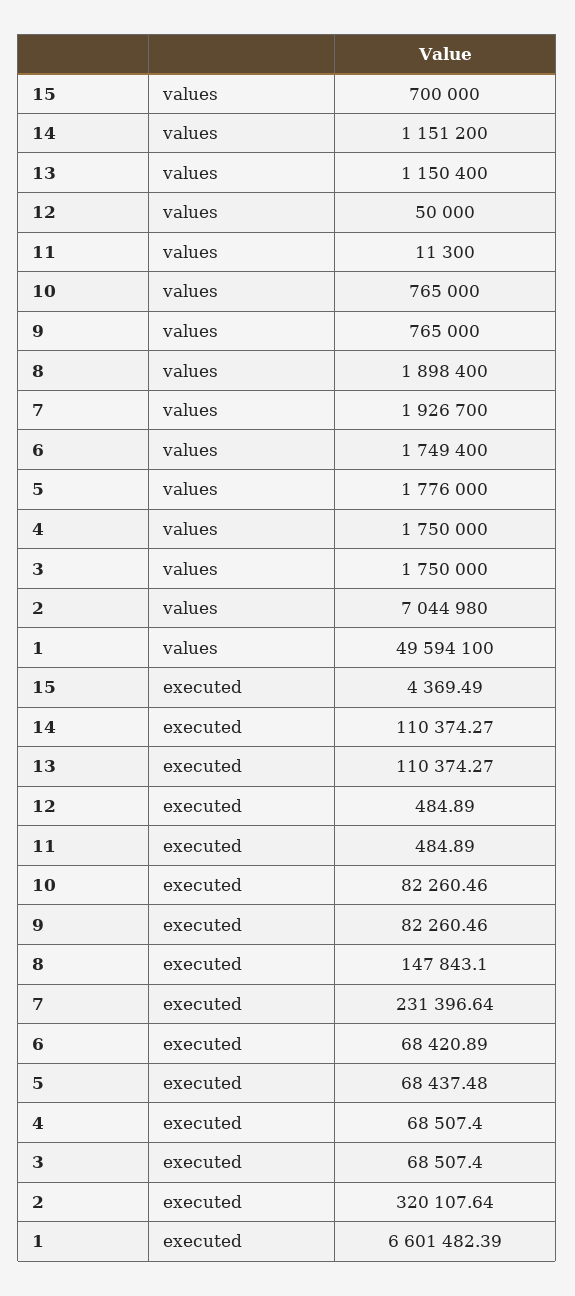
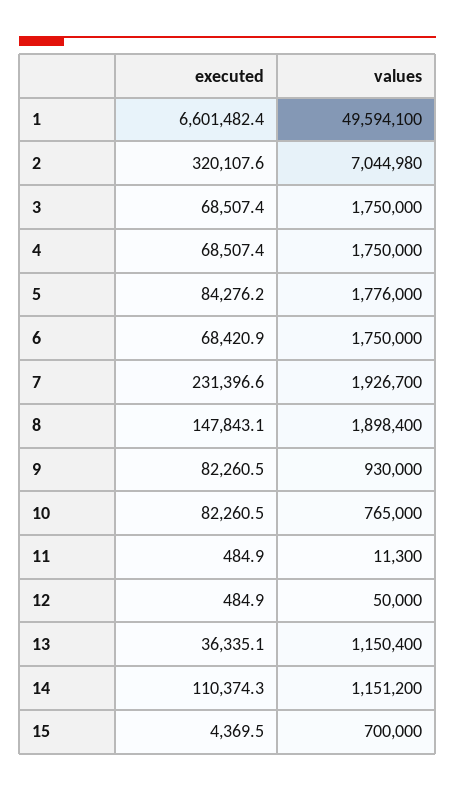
9, values: 765000 -> 930000
6, values: 1749400 -> 1750000
13, executed: 110374.27 -> 36335.1
5, executed: 68437.48 -> 84276.2

